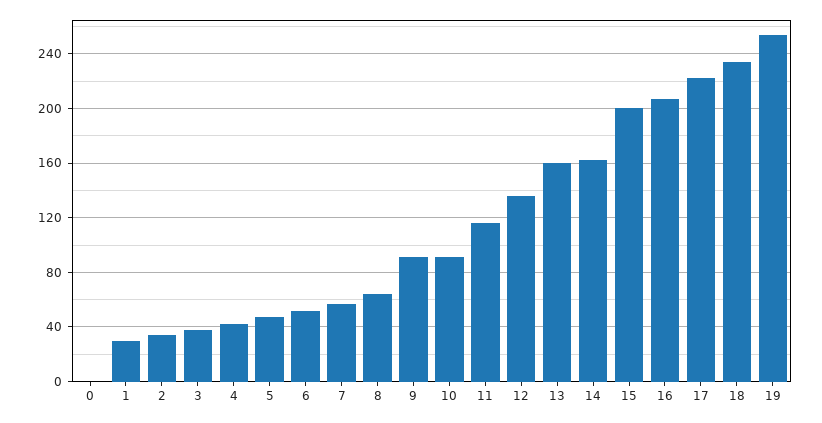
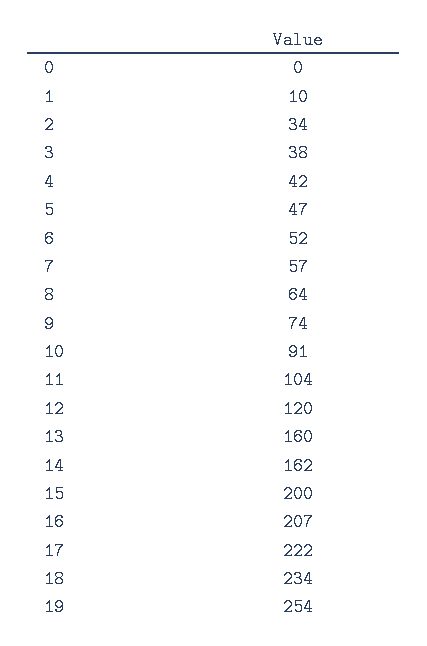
1: 30 -> 10
9: 90 -> 74
11: 115 -> 104
12: 135 -> 120

